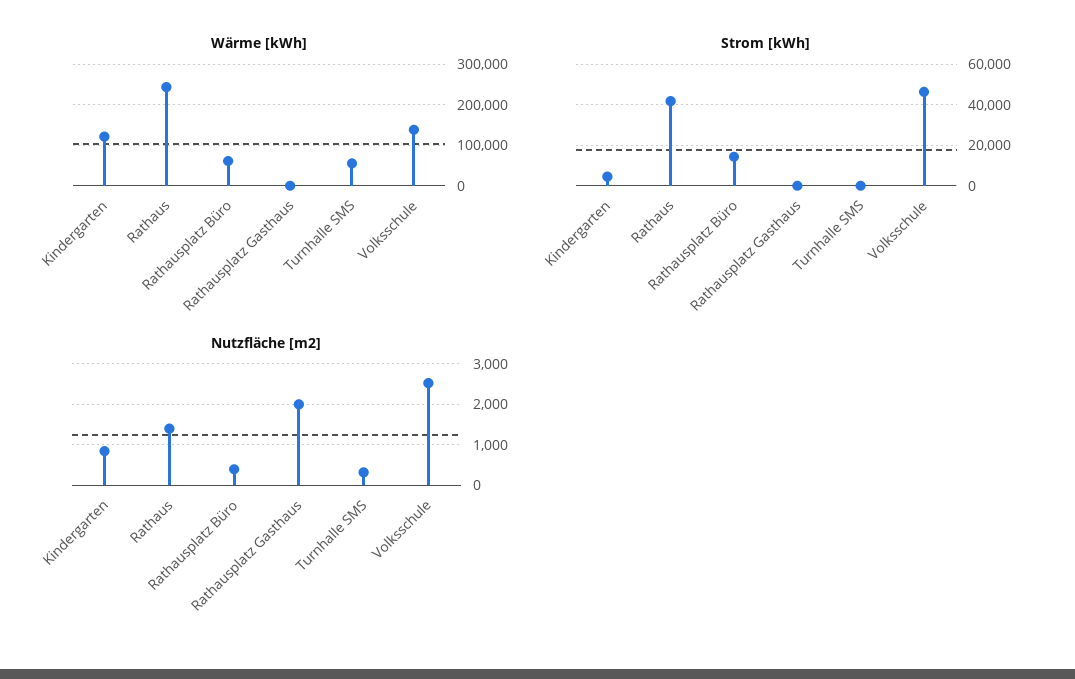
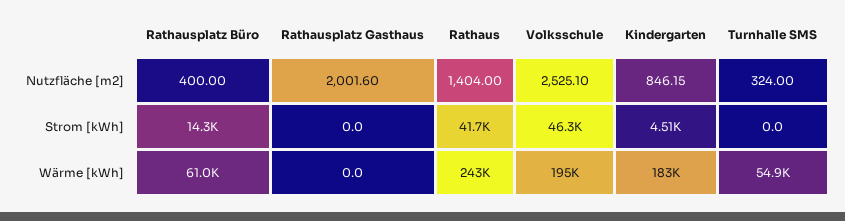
Wärme [kWh], Kindergarten: 120000 -> 183000
Wärme [kWh], Volksschule: 140000 -> 195000

